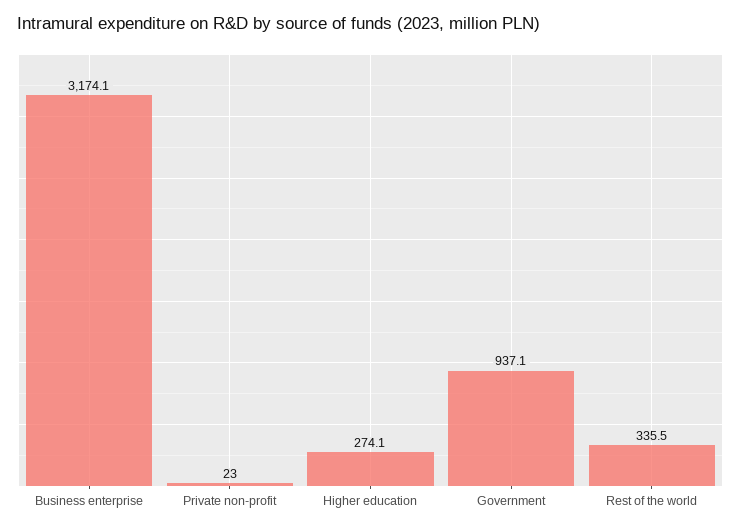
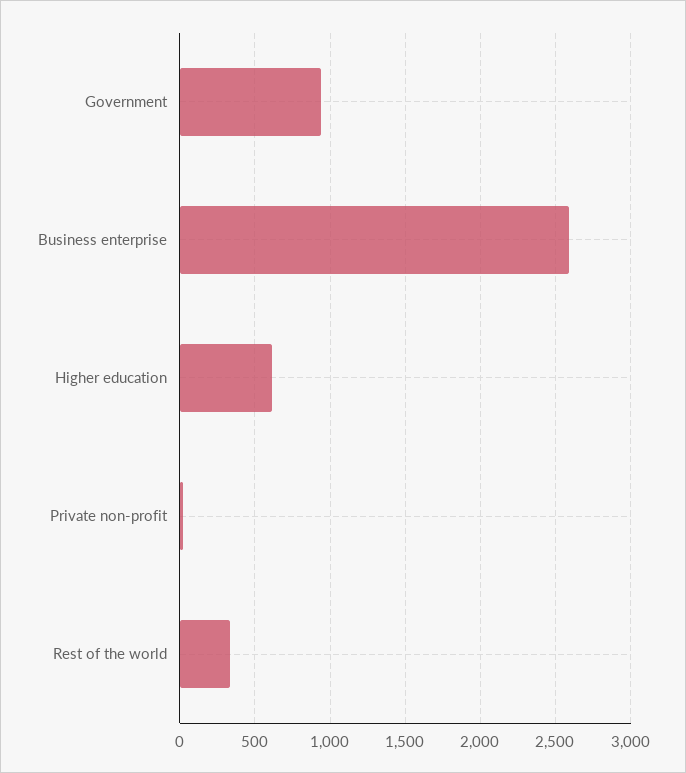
Business enterprise: 3174.1 -> 2600
Higher education: 274.1 -> 600

